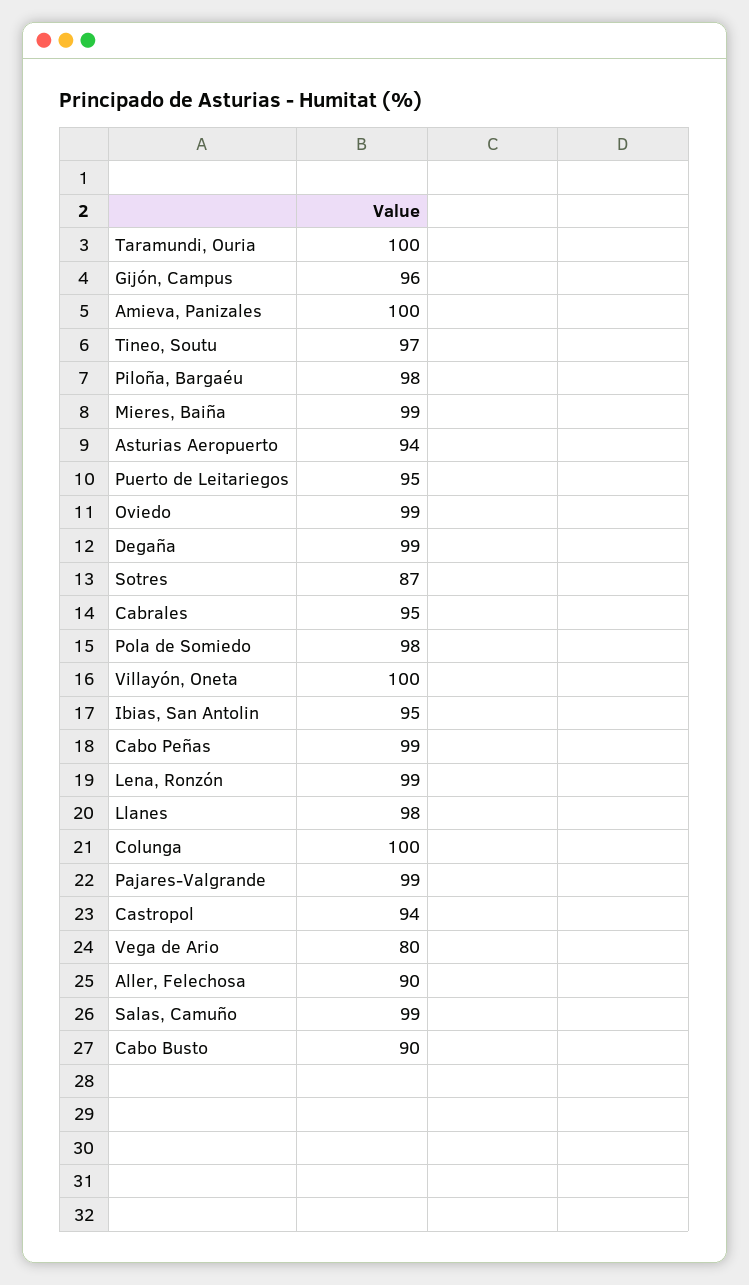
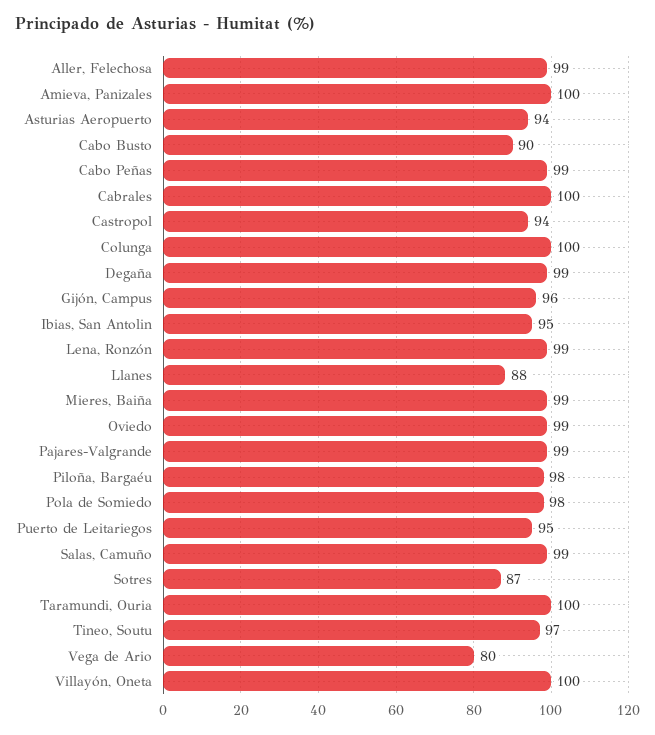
Cabrales: 95 -> 100
Llanes: 98 -> 88
Aller, Felechosa: 90 -> 99

